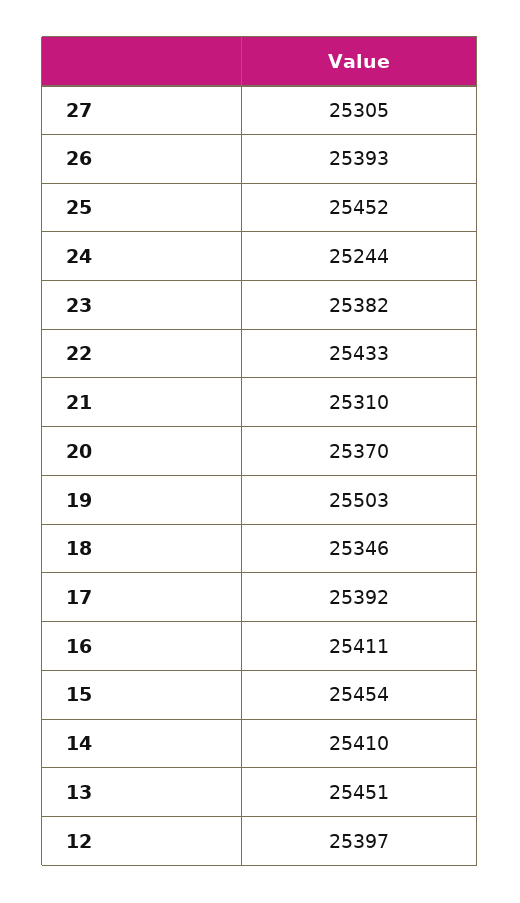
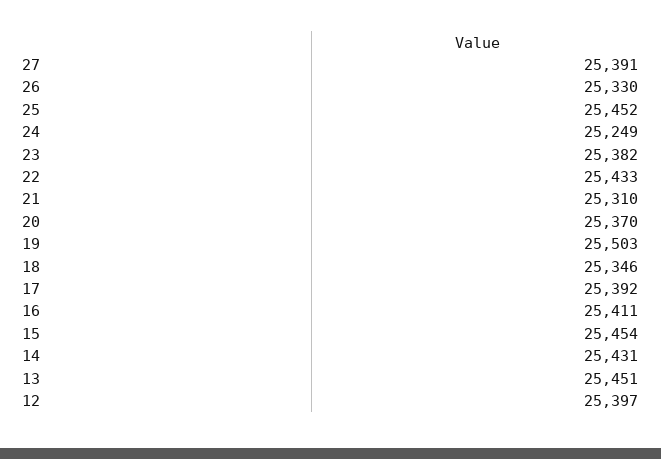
27: 25305 -> 25391
26: 25393 -> 25330
24: 25244 -> 25249
14: 25410 -> 25431

